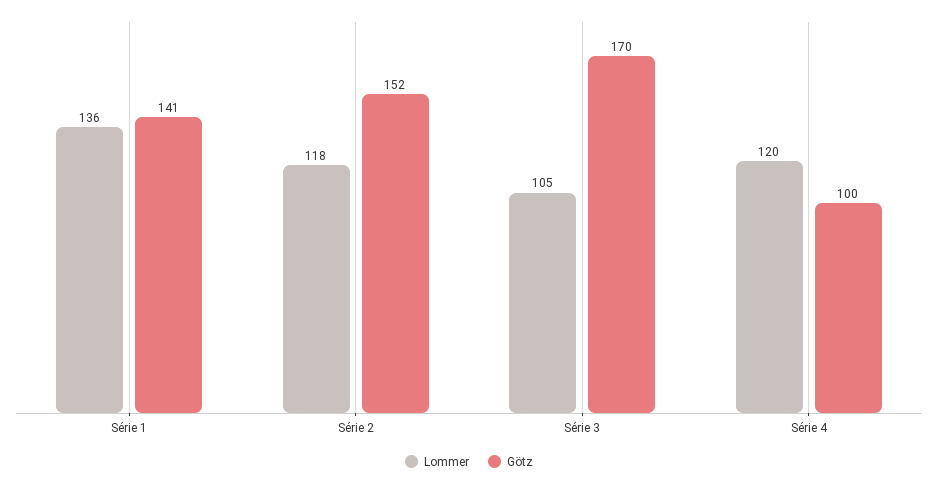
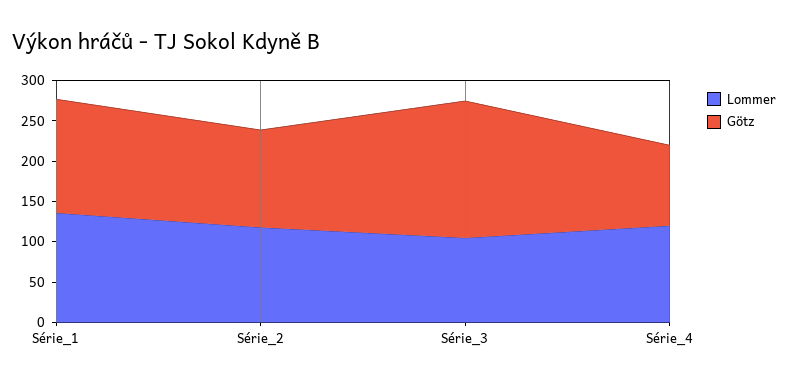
Götz, Série 2: 152 -> 120

